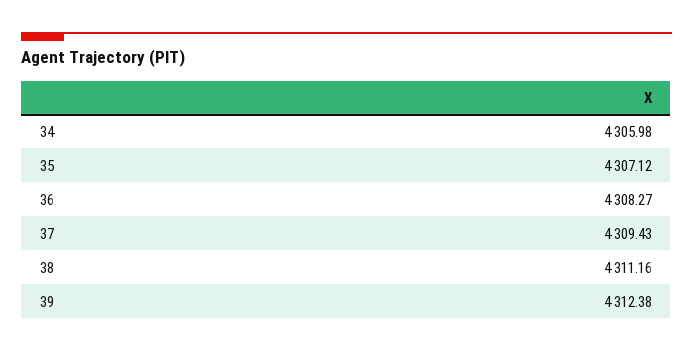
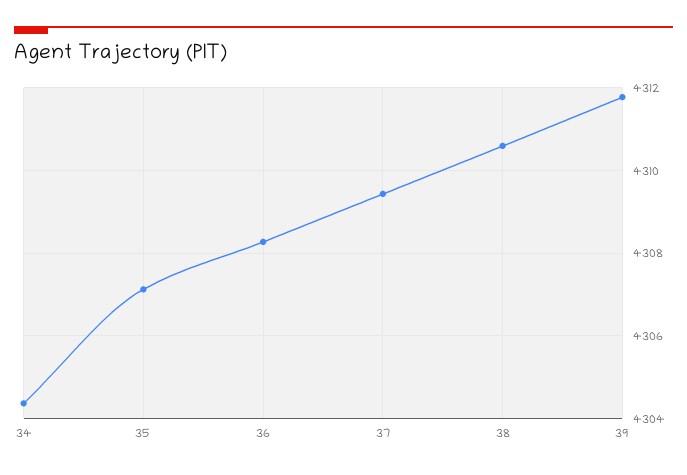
34: 4305.98 -> 4304.4
38: 4311.16 -> 4310.6
39: 4312.38 -> 4311.8

